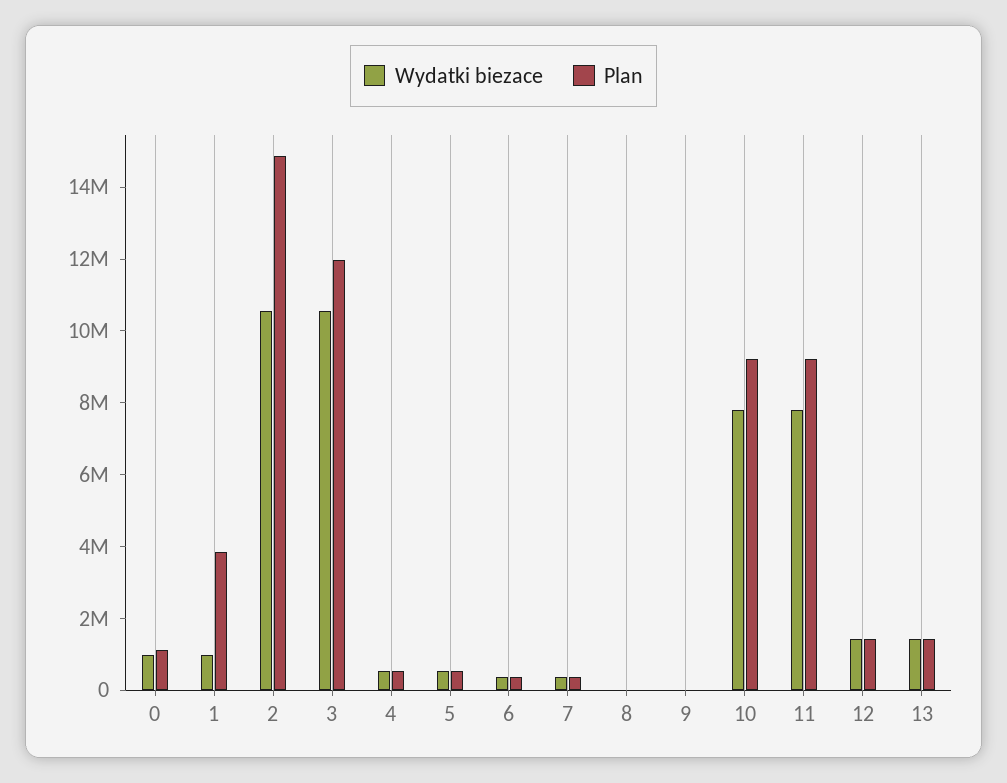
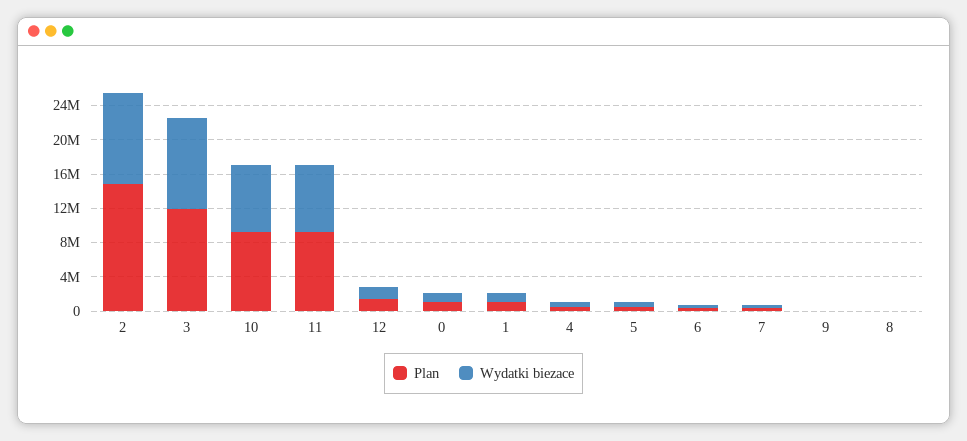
Plan, 1: 4000000 -> 1000000
Wydatki biezace, 13: 1500000 -> none
Plan, 13: 1500000 -> none

